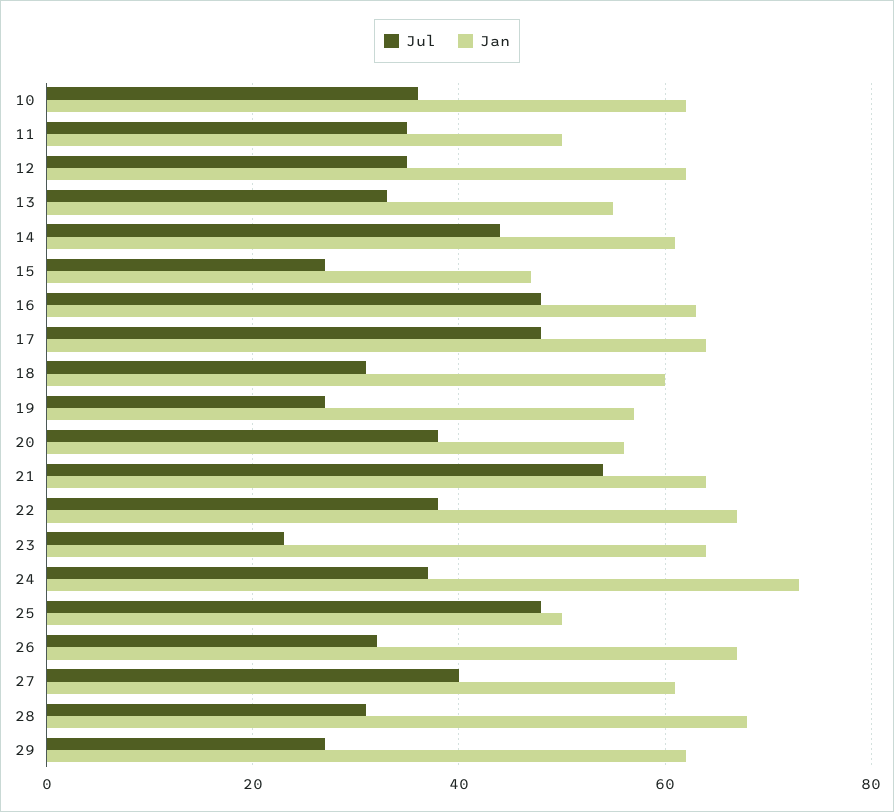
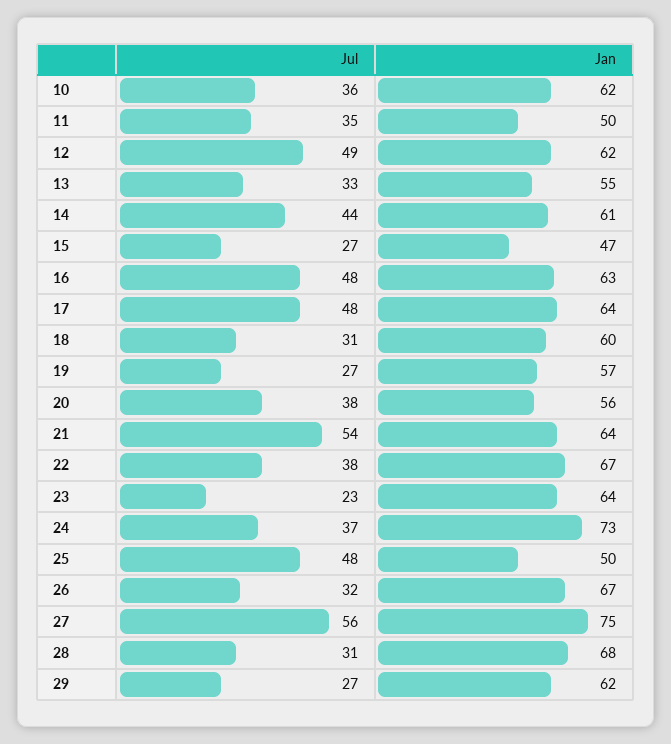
Jul, 12: 35 -> 49
Jul, 27: 40 -> 56
Jan, 27: 60 -> 75

